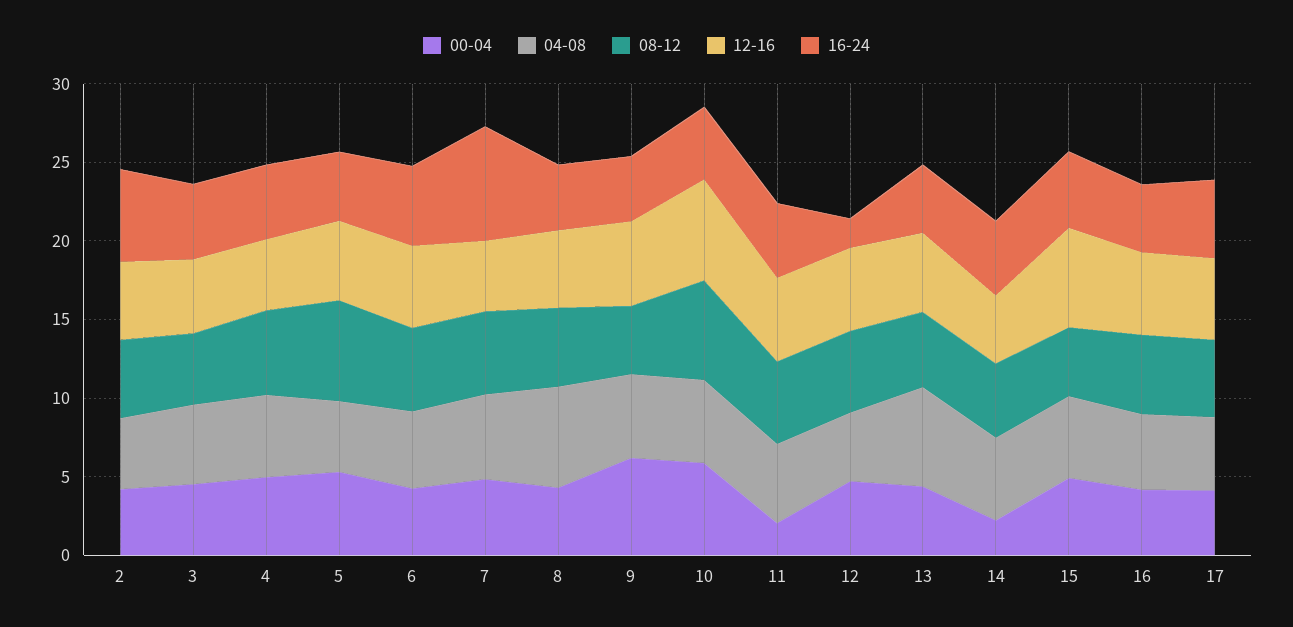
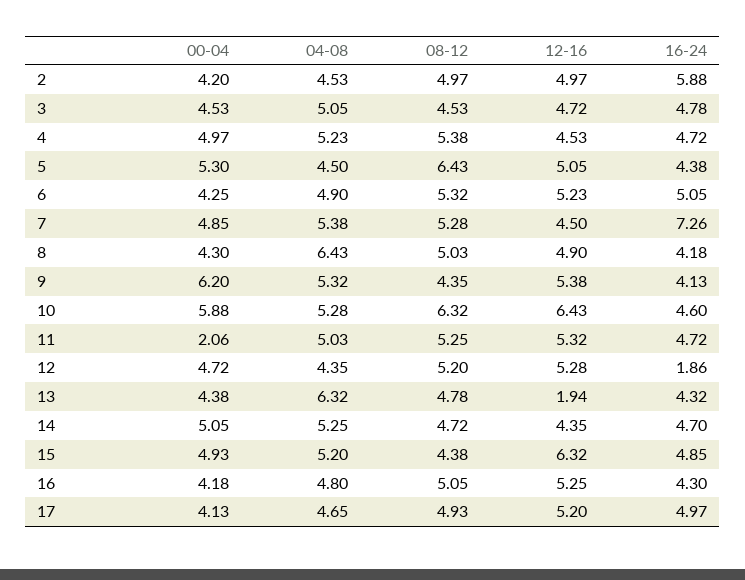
12-16, 13: 5 -> 1.94
00-04, 14: 2 -> 5.05

